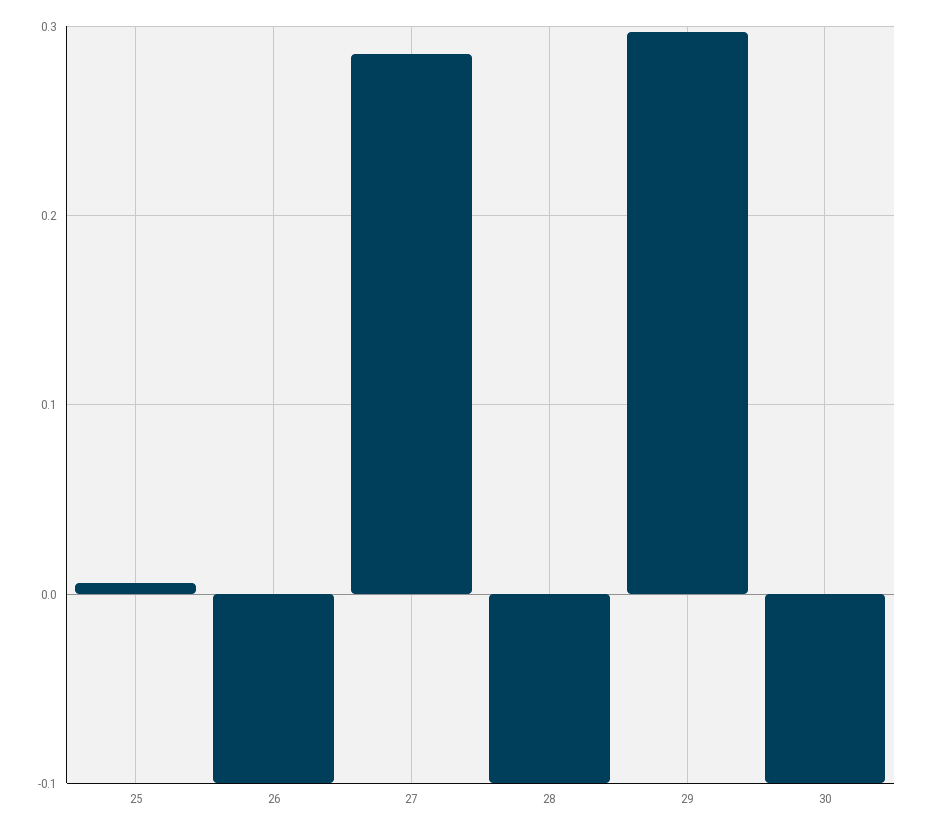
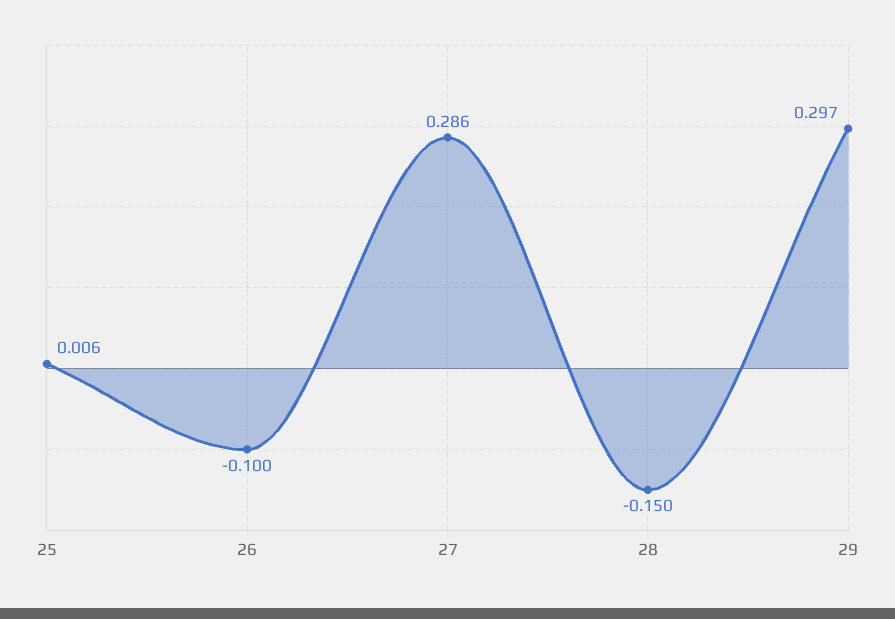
28: -0.1 -> -0.15
30: -0.1 -> none

